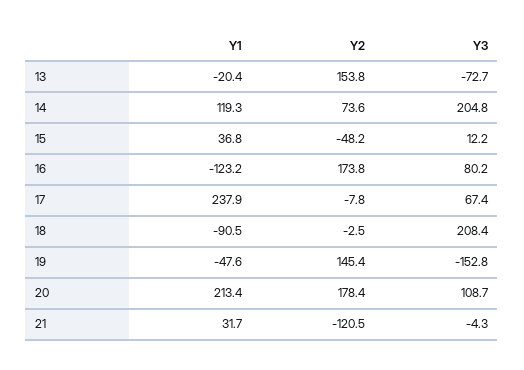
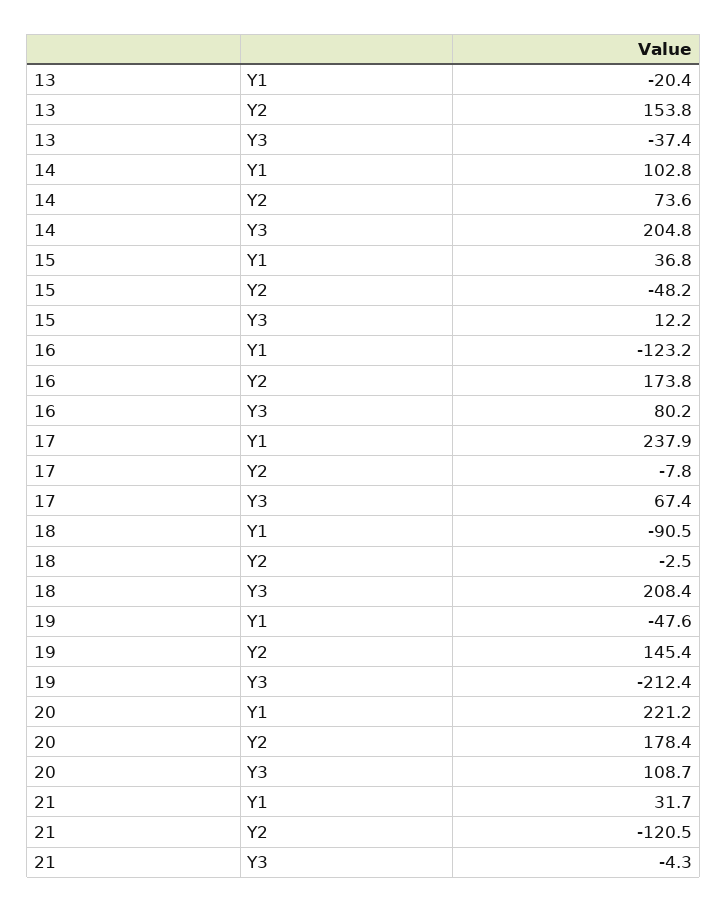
Y3, 13: -72.7 -> -37.4
Y1, 14: 119.3 -> 102.8
Y3, 19: -152.8 -> -212.4
Y1, 20: 213.4 -> 221.2

